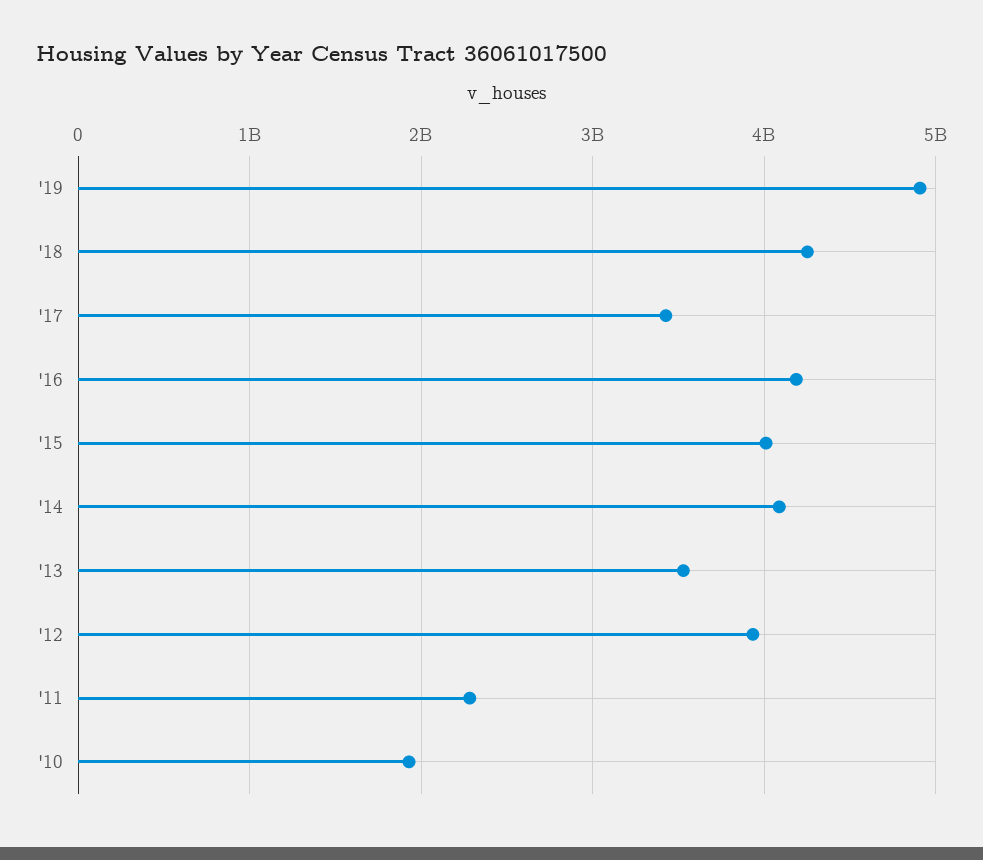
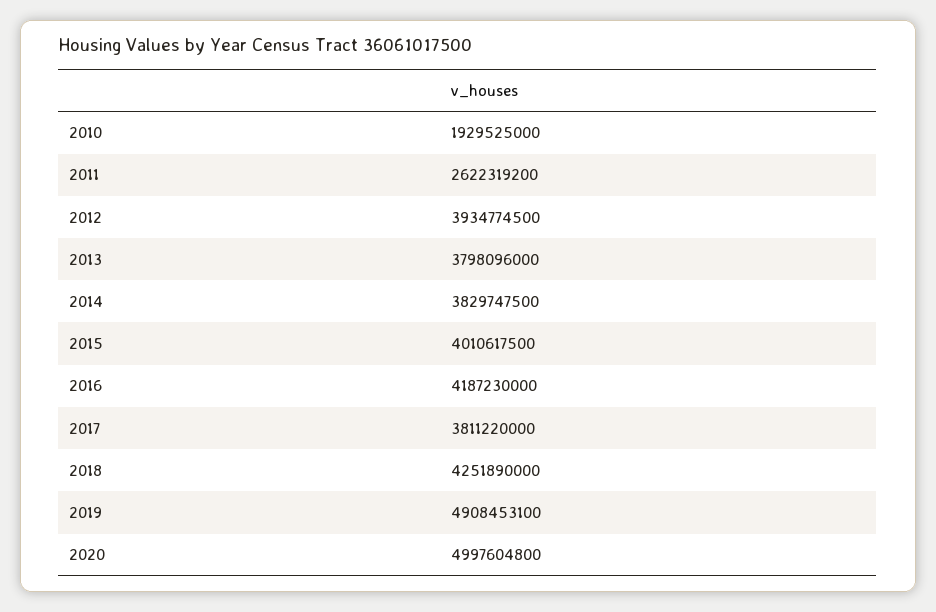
'17: 3400000000 -> 3811220000
'14: 4100000000 -> 3829747500
'13: 3500000000 -> 3798096000
'11: 2300000000 -> 2622319200
2020: none -> 4997604800

